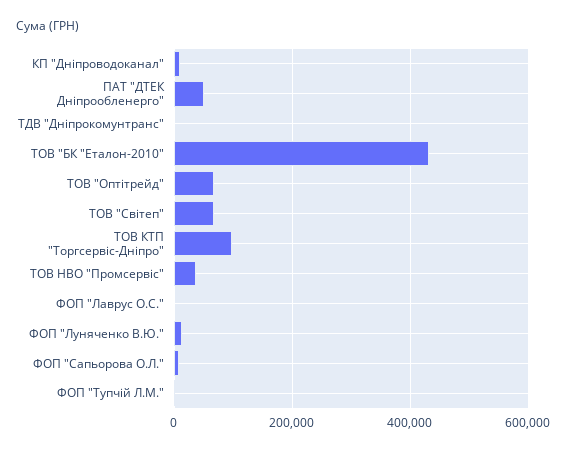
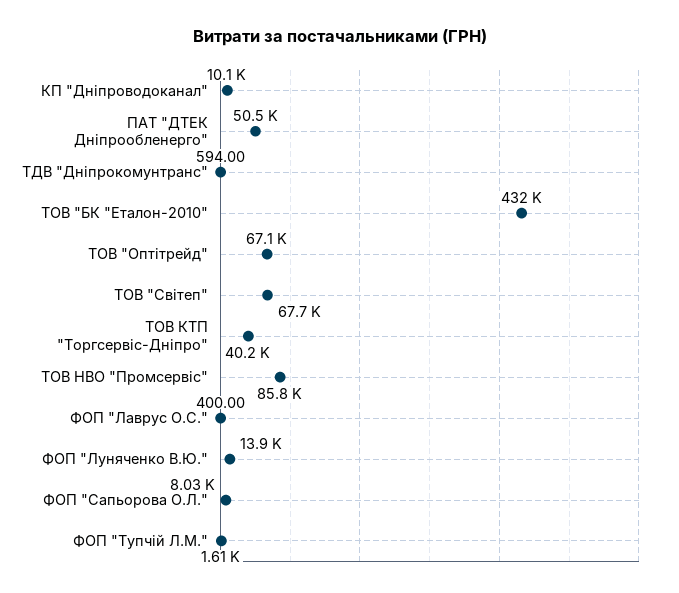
ТОВ КТП "Торгсервіс-Дніпро": 100000 -> 40200
ТОВ НВО "Промсервіс": 40000 -> 85800

